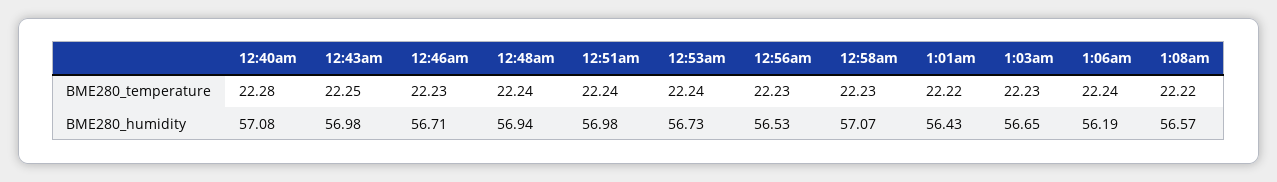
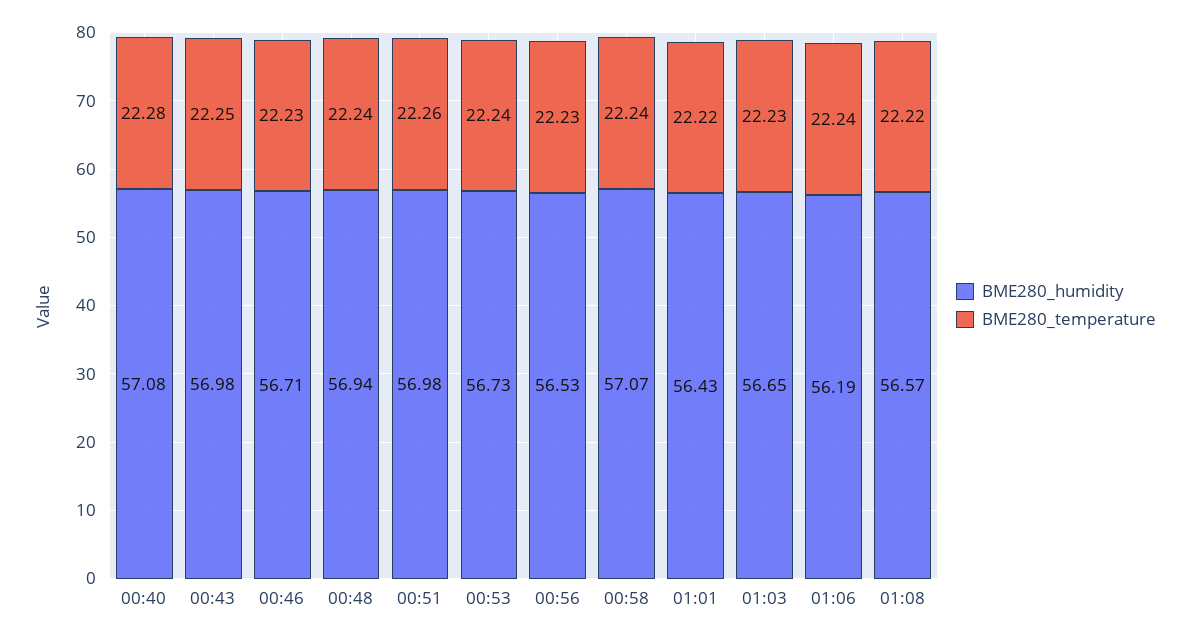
BME280_temperature, 12:51am: 22.24 -> 22.26
BME280_temperature, 12:58am: 22.23 -> 22.24

